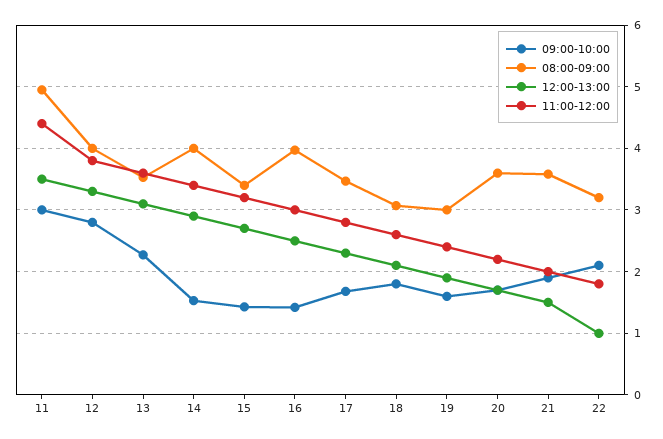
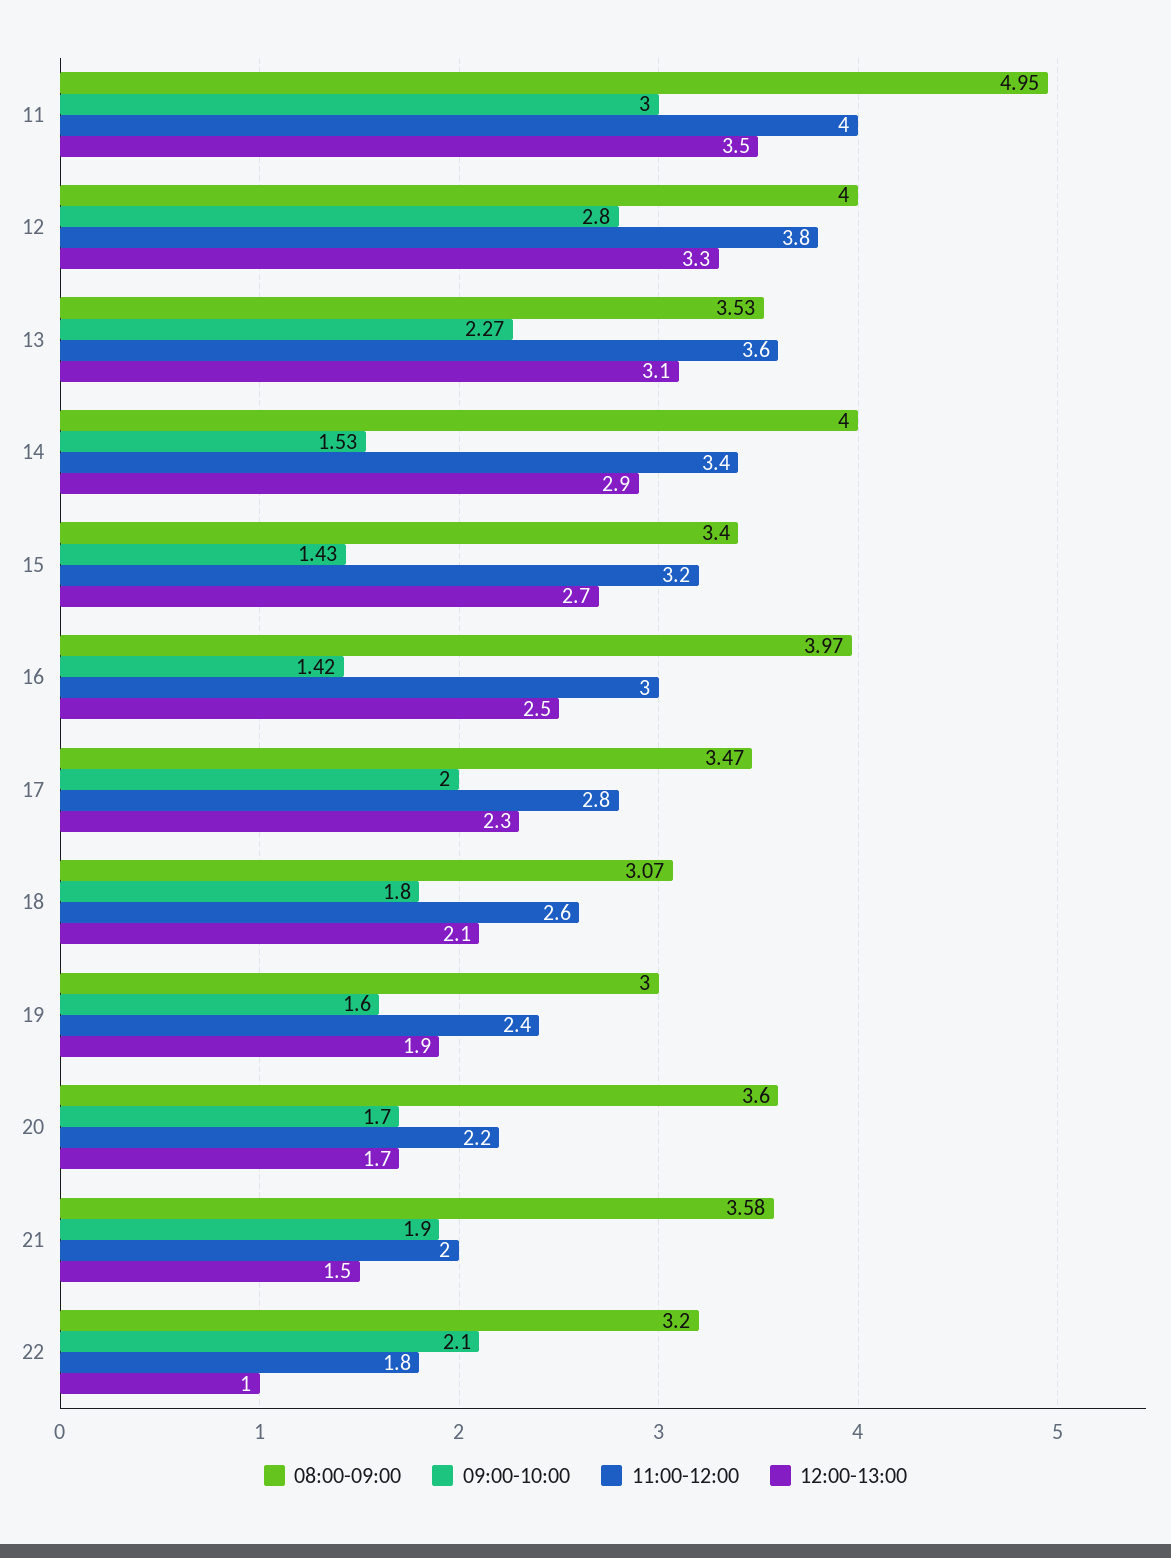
11:00-12:00, 11: 4.4 -> 4
09:00-10:00, 17: 1.7 -> 2

